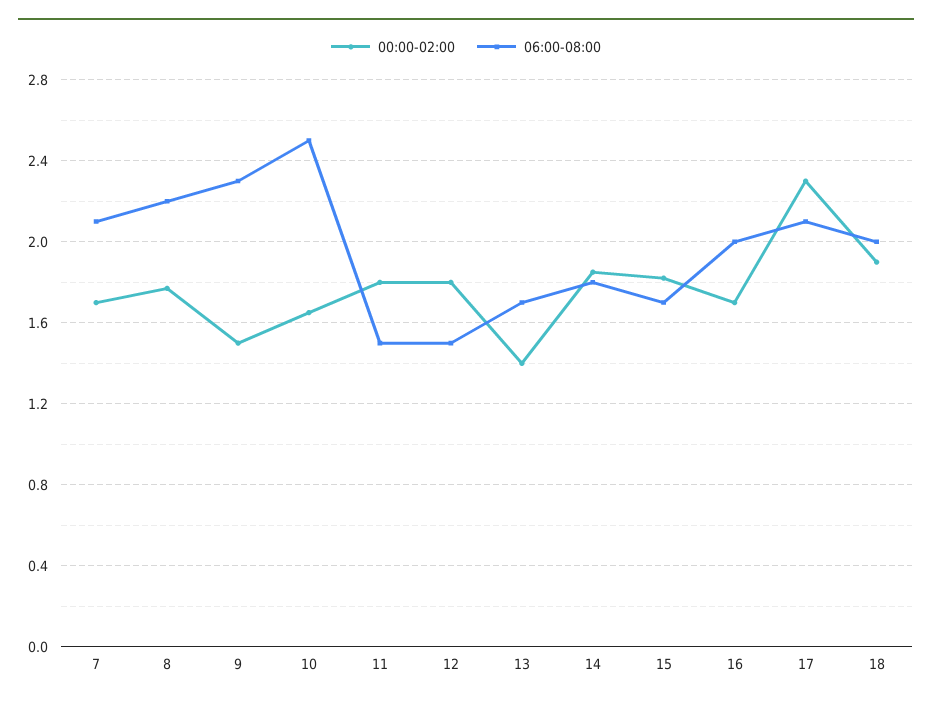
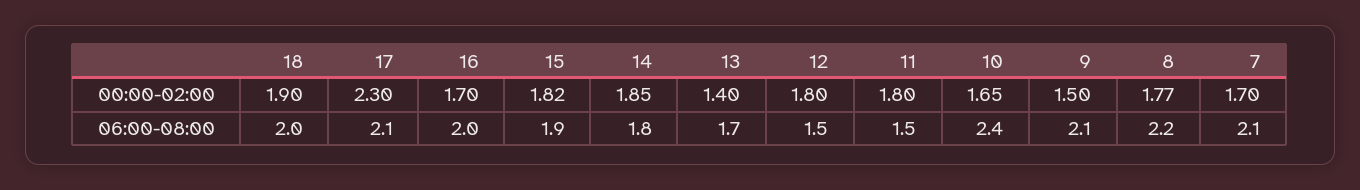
06:00-08:00, 9: 2.3 -> 2.1
06:00-08:00, 10: 2.5 -> 2.4
06:00-08:00, 15: 1.7 -> 1.9

